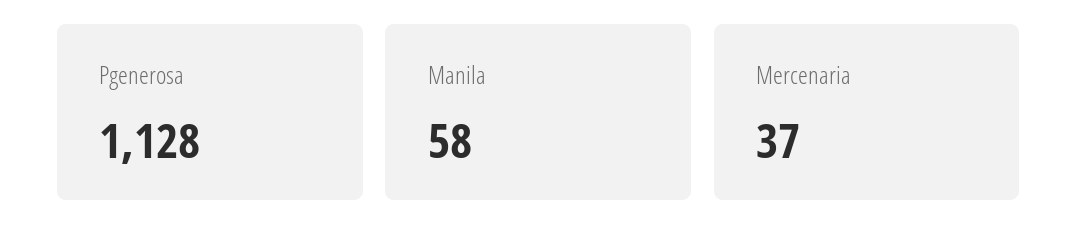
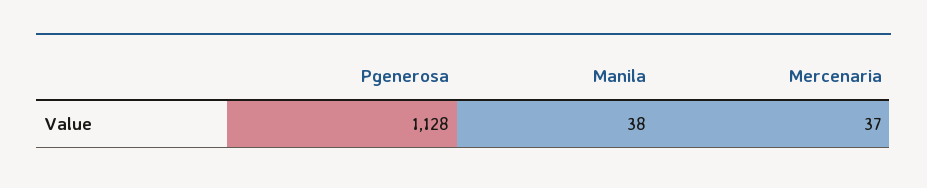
Manila: 58 -> 38

